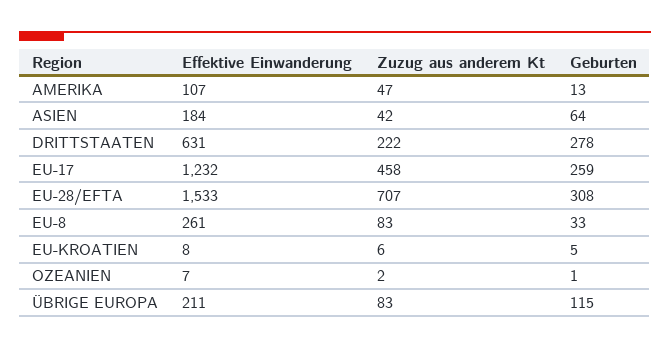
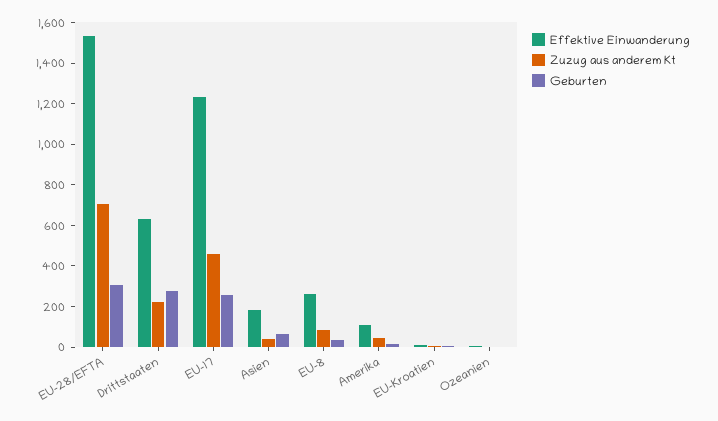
Effektive Einwanderung, ÜBRIGE EUROPA: 211 -> none
Zuzug aus anderem Kt, ÜBRIGE EUROPA: 83 -> none
Geburten, ÜBRIGE EUROPA: 115 -> none

